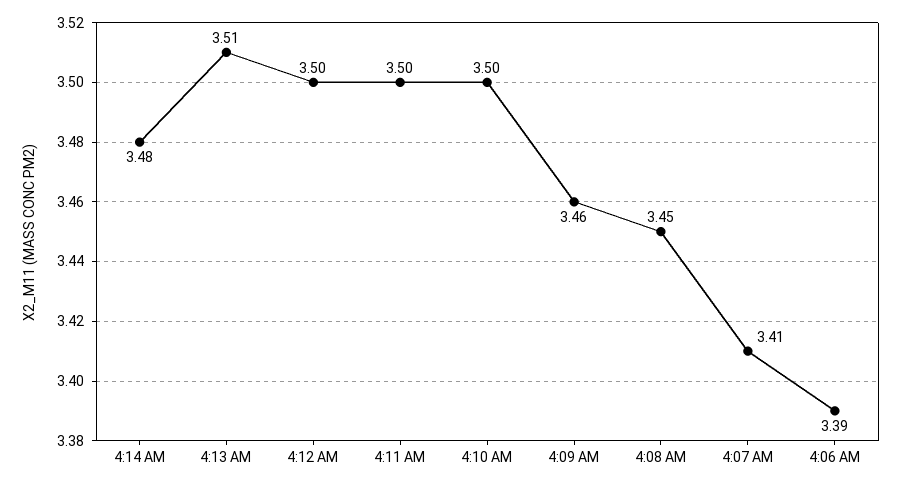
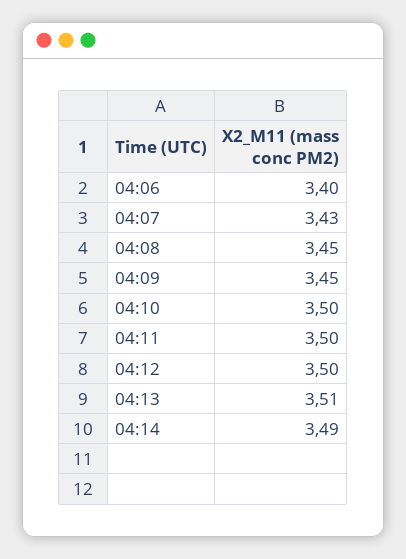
4:14 AM: 3.48 -> 3.49
4:09 AM: 3.46 -> 3.45
4:07 AM: 3.41 -> 3.43
4:06 AM: 3.39 -> 3.4

